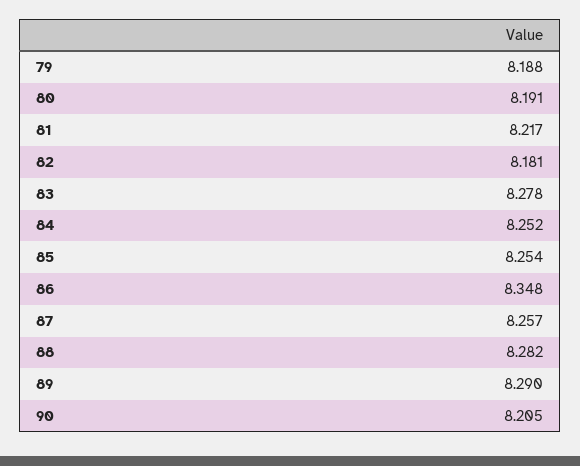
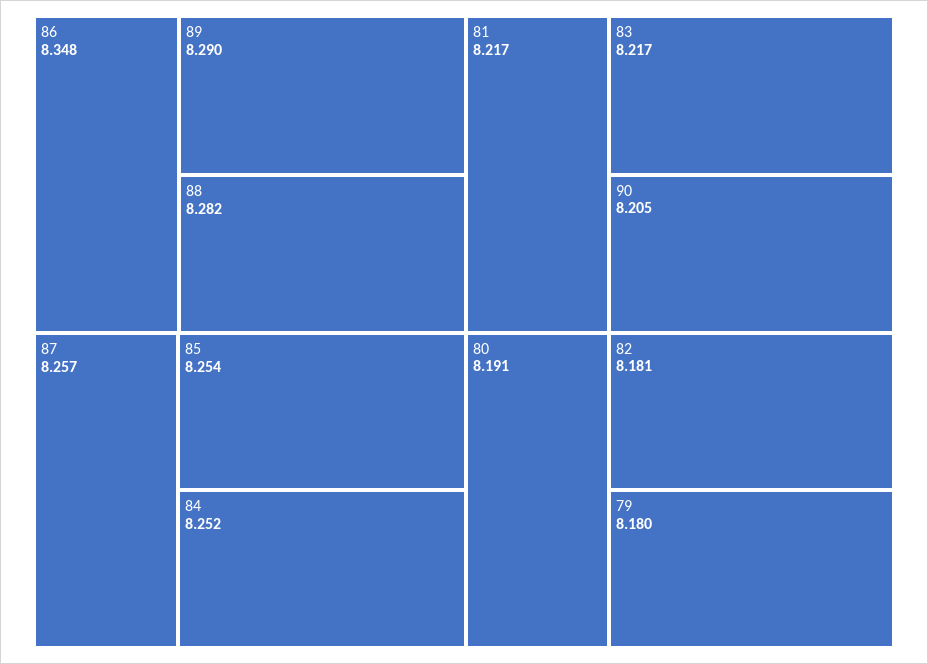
79: 8.188 -> 8.18
83: 8.278 -> 8.217

